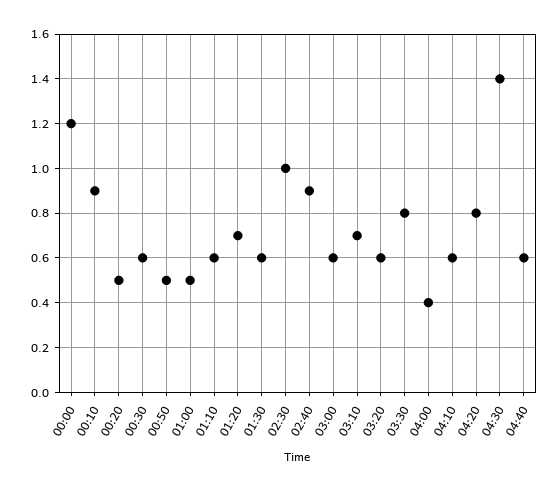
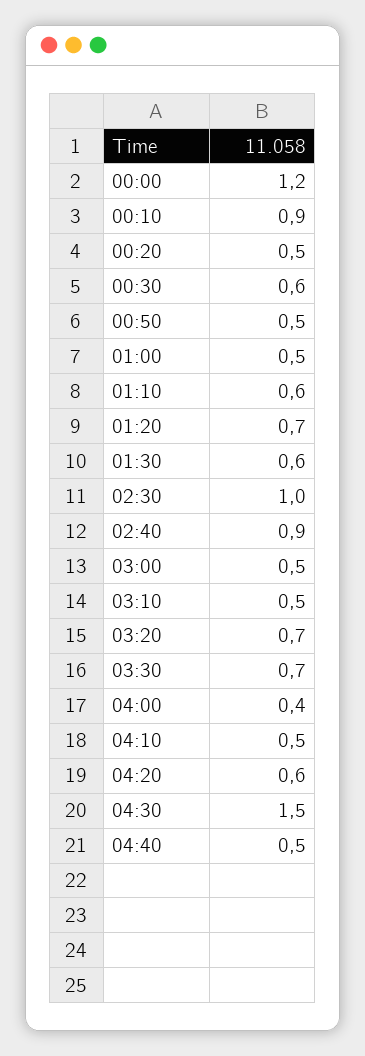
03:00: 0.6 -> 0.5
03:10: 0.7 -> 0.5
03:20: 0.6 -> 0.7
03:30: 0.8 -> 0.7
04:10: 0.6 -> 0.5
04:20: 0.8 -> 0.6
04:30: 1.4 -> 1.5
04:40: 0.6 -> 0.5

